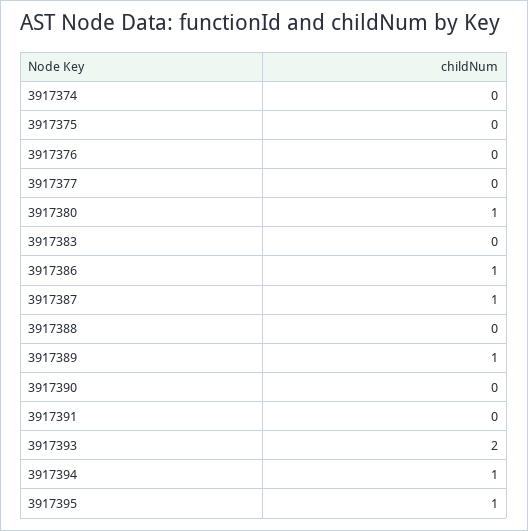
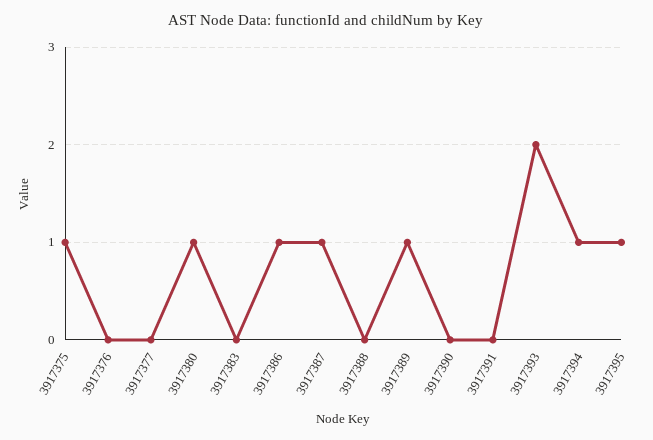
3917374: 0 -> none
3917375: 0 -> 1

